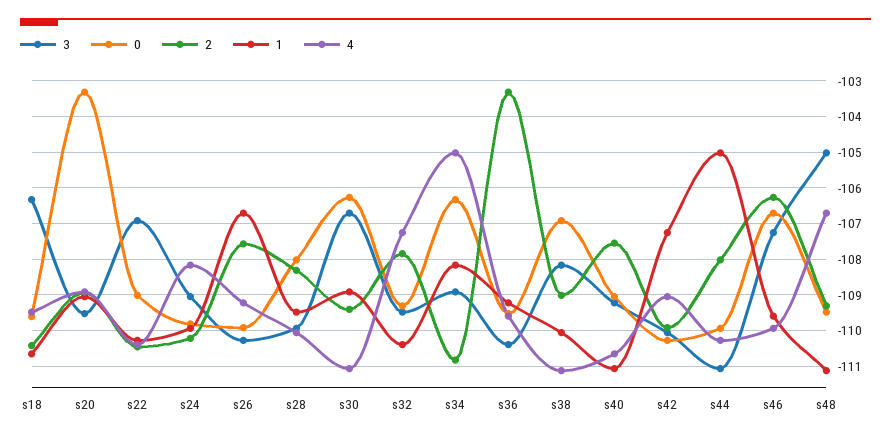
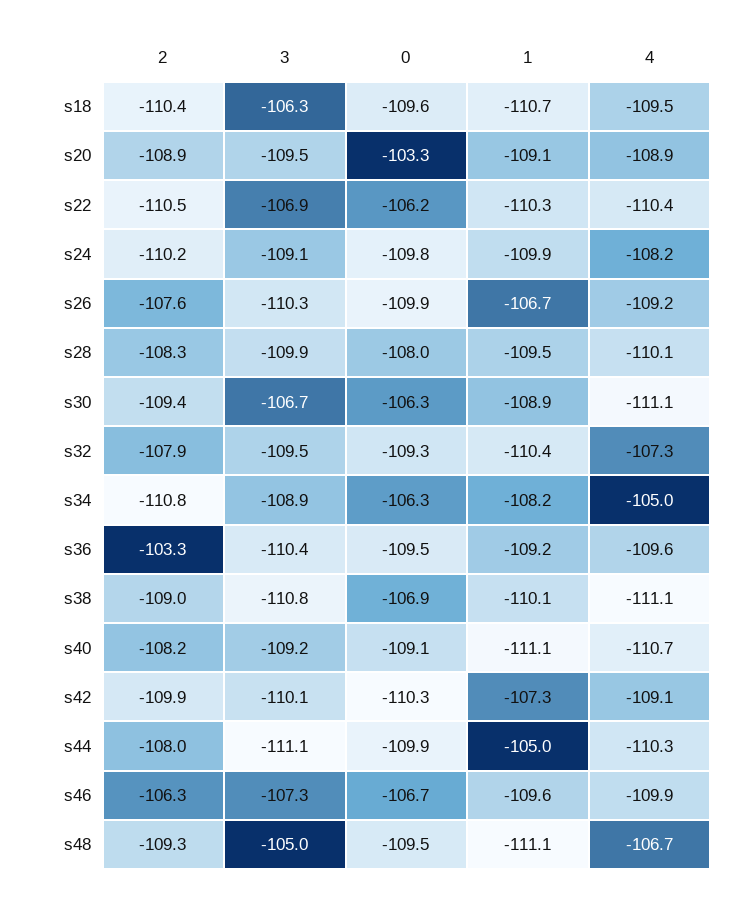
0, s22: -109 -> -106.2
3, s38: -108.2 -> -110.8
2, s40: -107.6 -> -108.2

